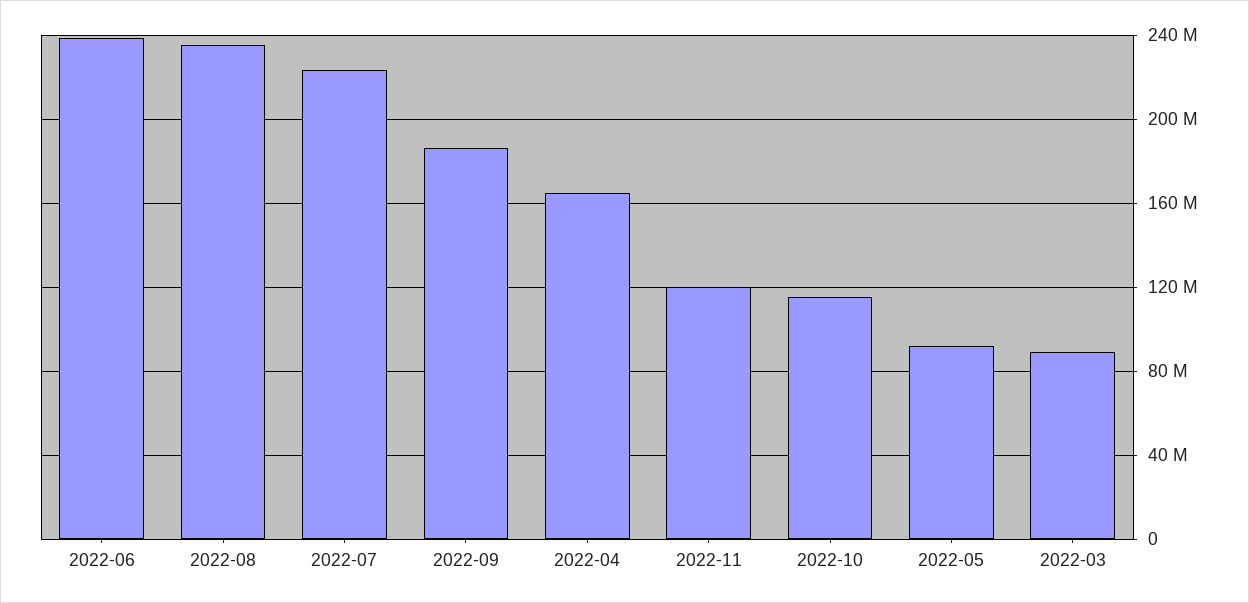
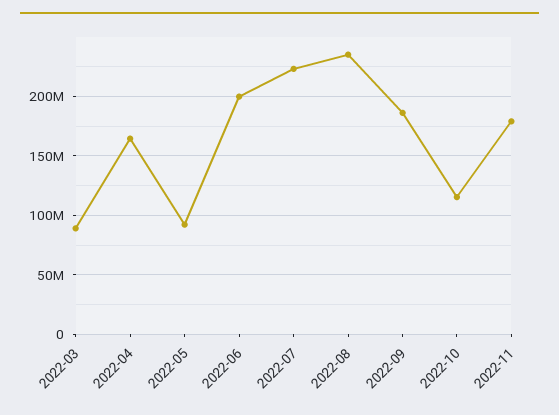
2022-06: 240000000 -> 200000000
2022-11: 120000000 -> 180000000

